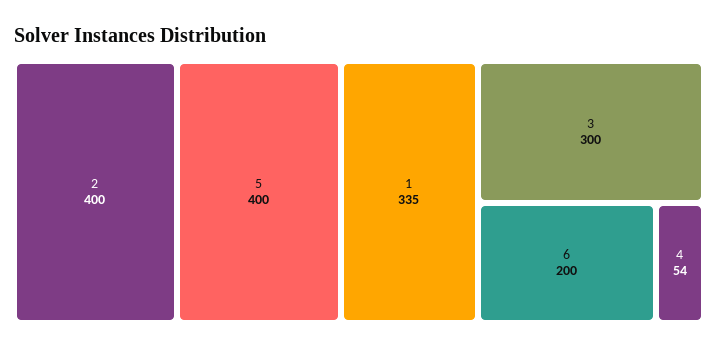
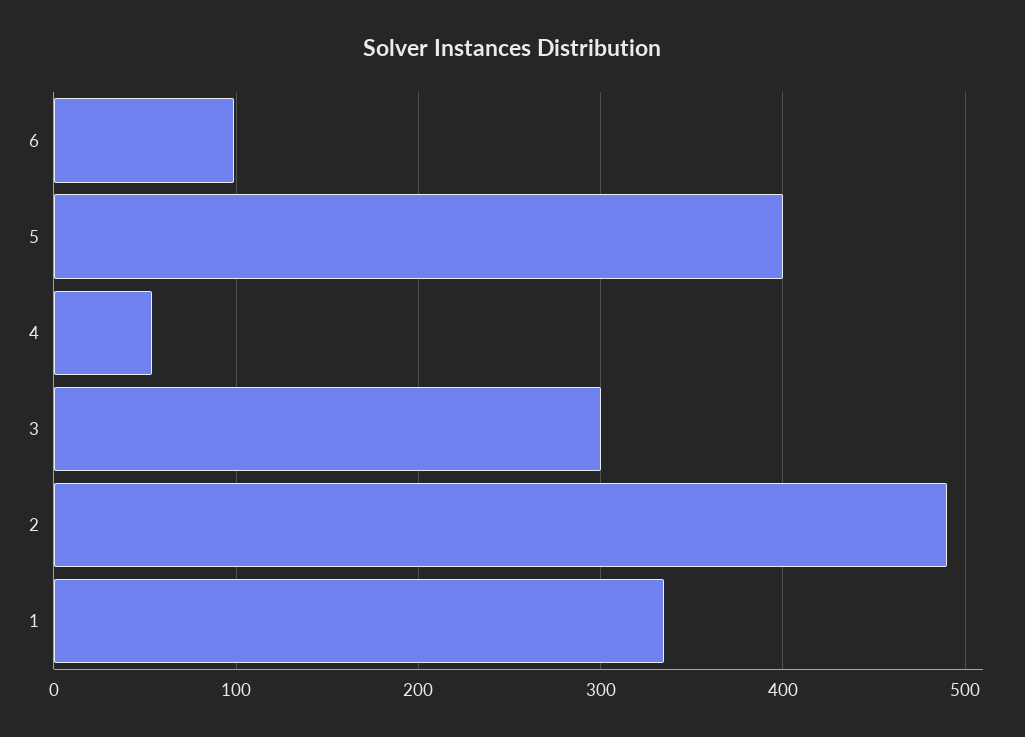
2: 400 -> 490
6: 200 -> 100

